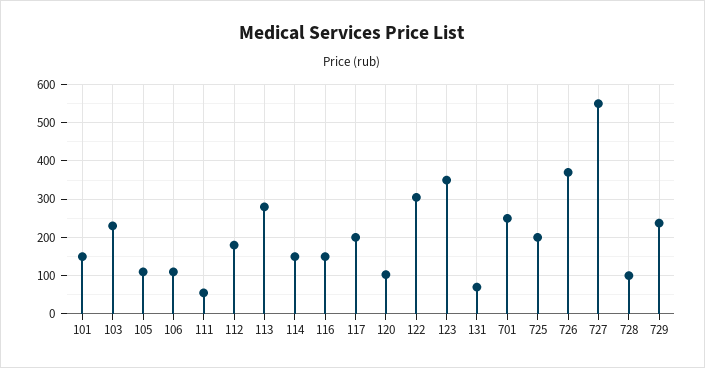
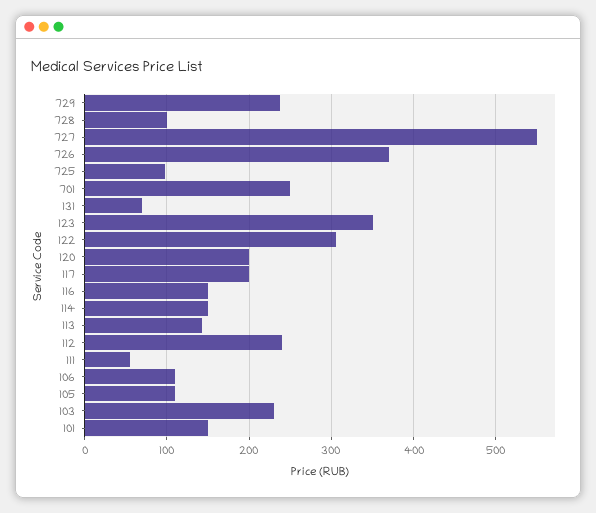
112: 180 -> 240
113: 280 -> 140
120: 100 -> 200
725: 200 -> 100

